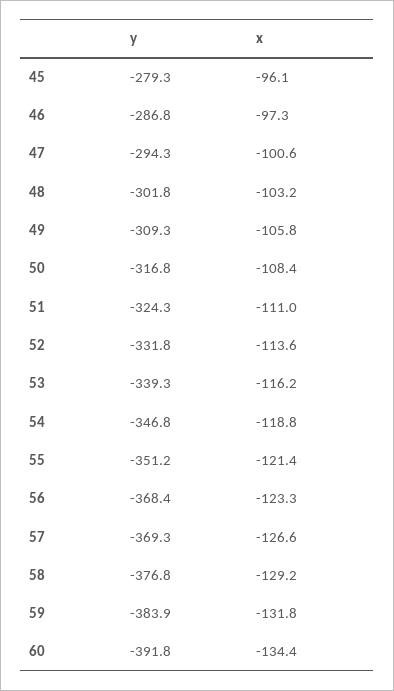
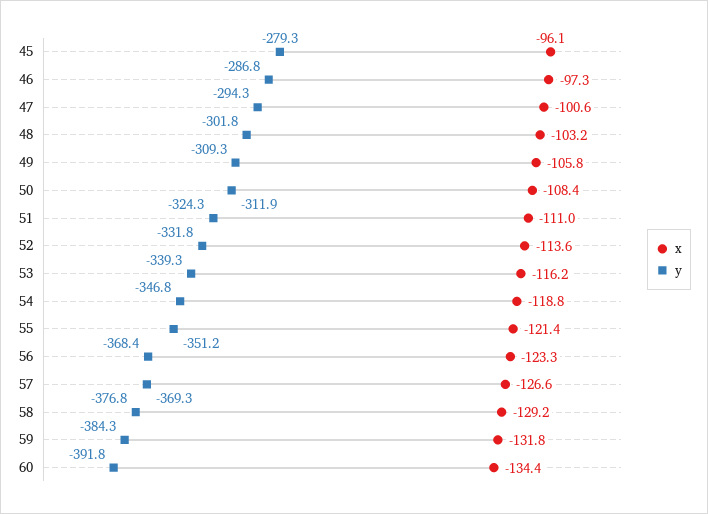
y, 50: -316.8 -> -311.9
y, 59: -383.9 -> -384.3

